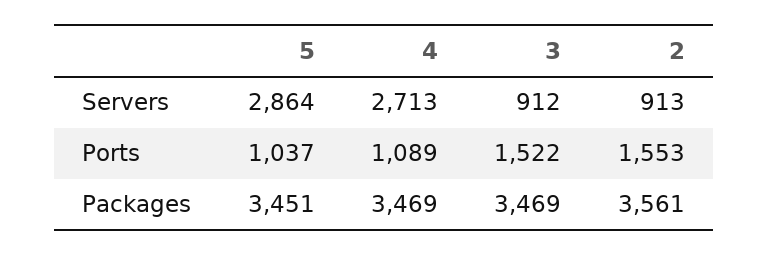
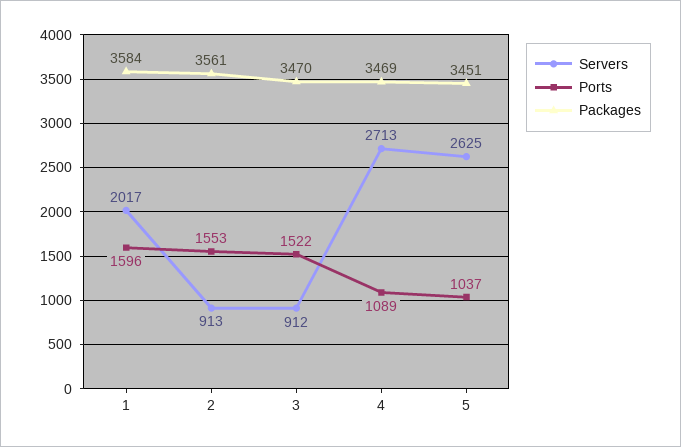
Servers, 5: 2864 -> 2625
Packages, 3: 3469 -> 3470
Servers, 1: none -> 2017
Ports, 1: none -> 1596
Packages, 1: none -> 3584

